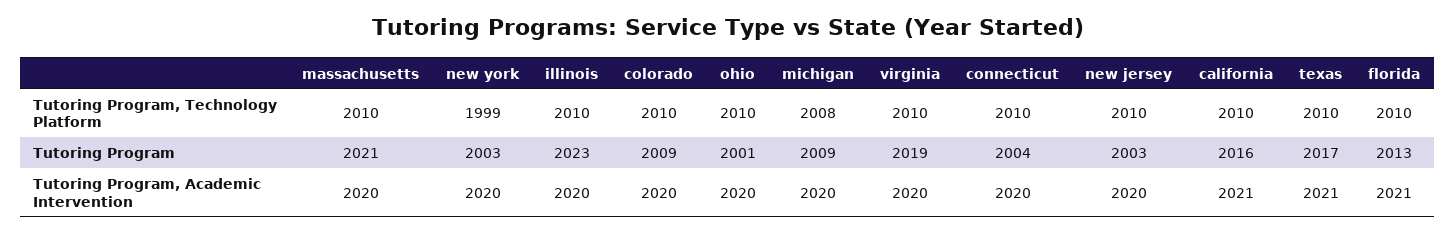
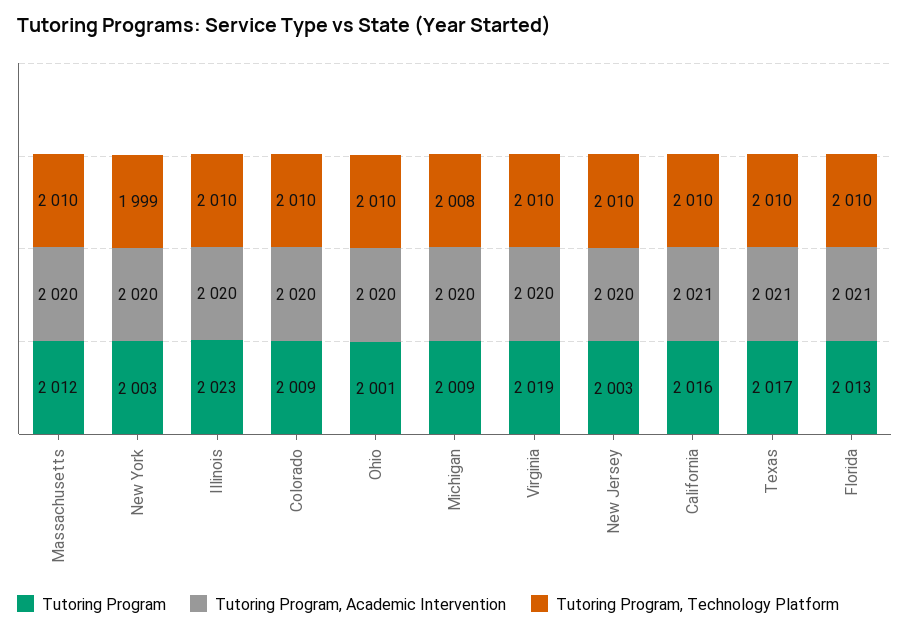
Tutoring Program, Technology Platform, connecticut: 2010 -> none
Tutoring Program, massachusetts: 2021 -> 2012
Tutoring Program, connecticut: 2004 -> none
Tutoring Program, Academic Intervention, connecticut: 2020 -> none

